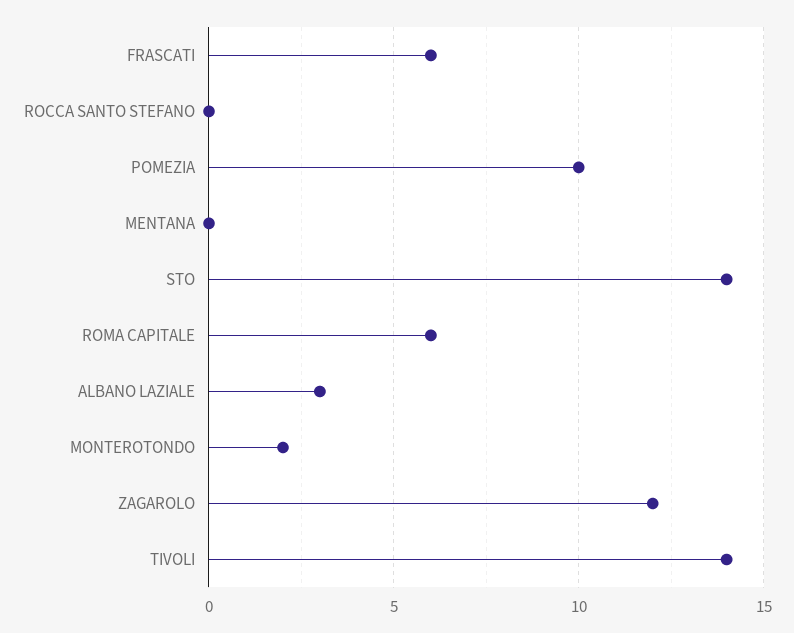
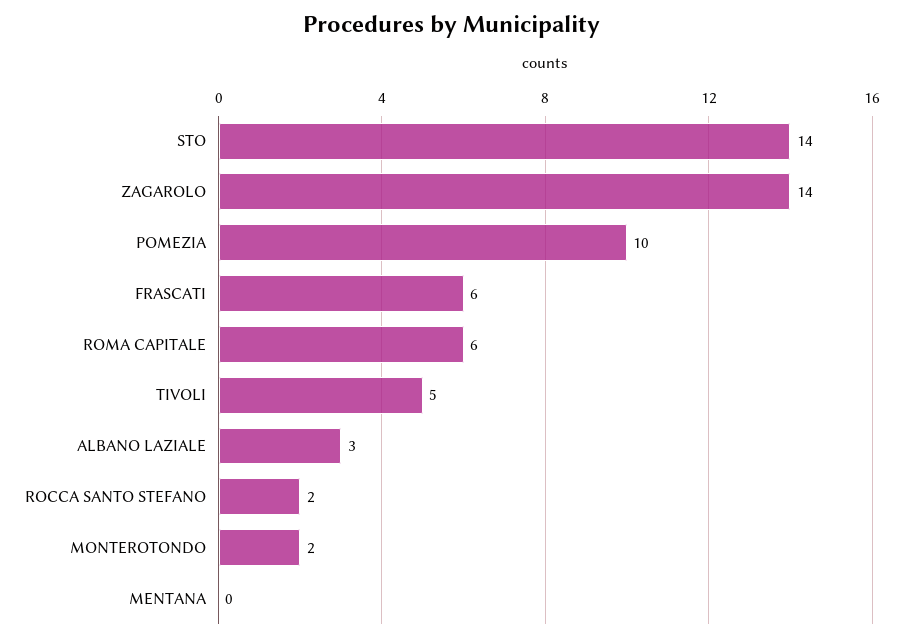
ROCCA SANTO STEFANO: 0 -> 2
ZAGAROLO: 12 -> 14
TIVOLI: 14 -> 5

